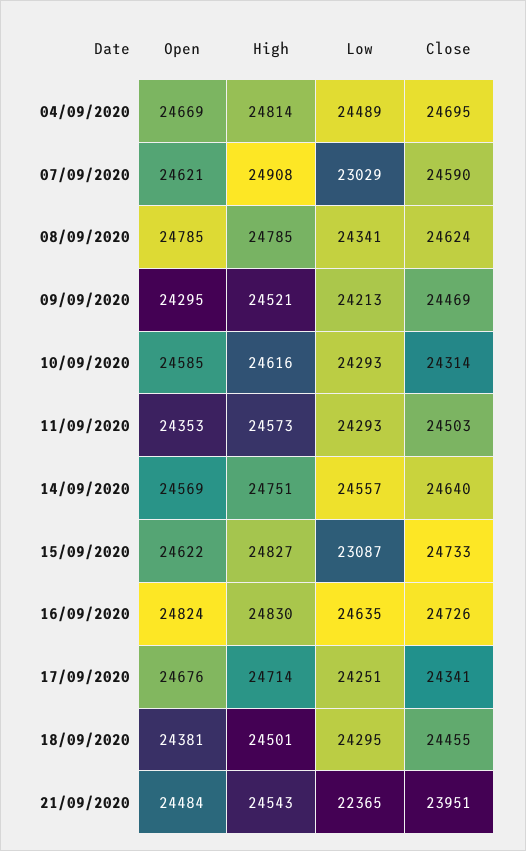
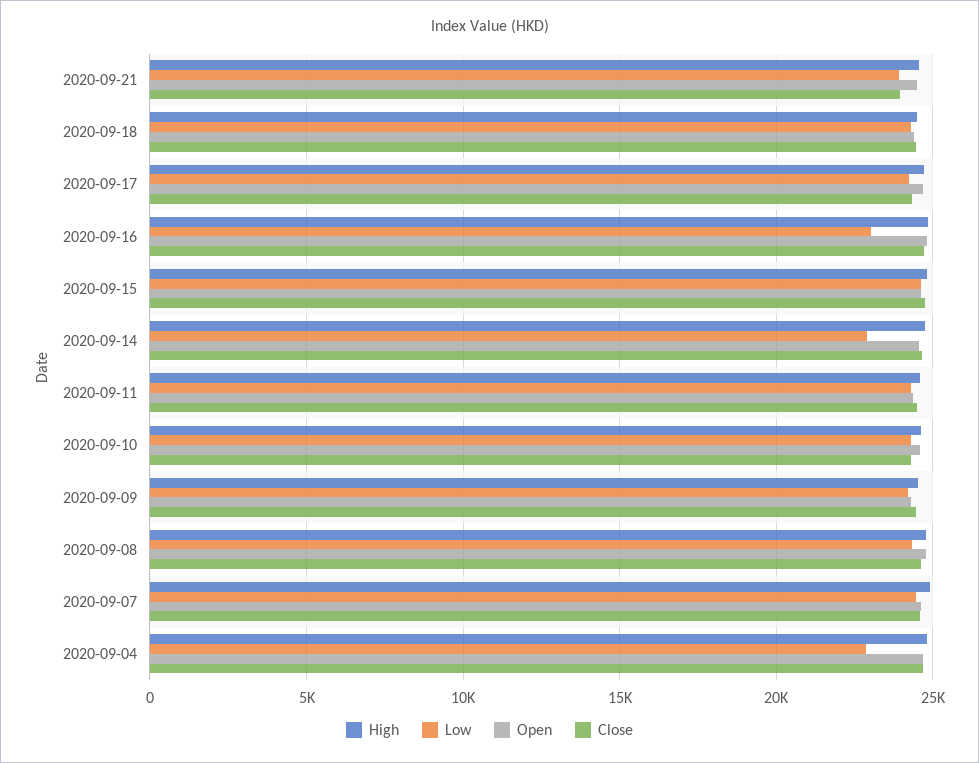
Low, 04/09/2020: 24489 -> 23000
Low, 07/09/2020: 23029 -> 24500
Low, 14/09/2020: 24557 -> 23000
Low, 15/09/2020: 23087 -> 24500
Low, 16/09/2020: 24635 -> 23000
Low, 21/09/2020: 22365 -> 24000

